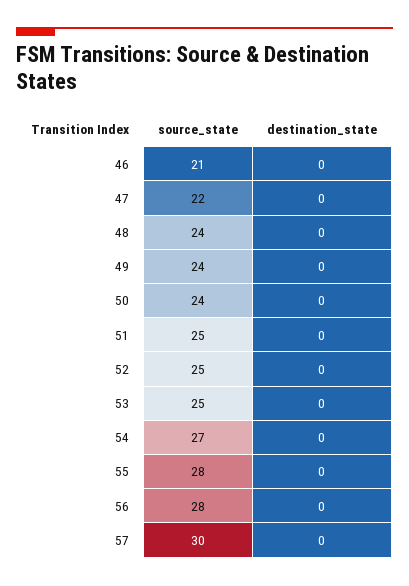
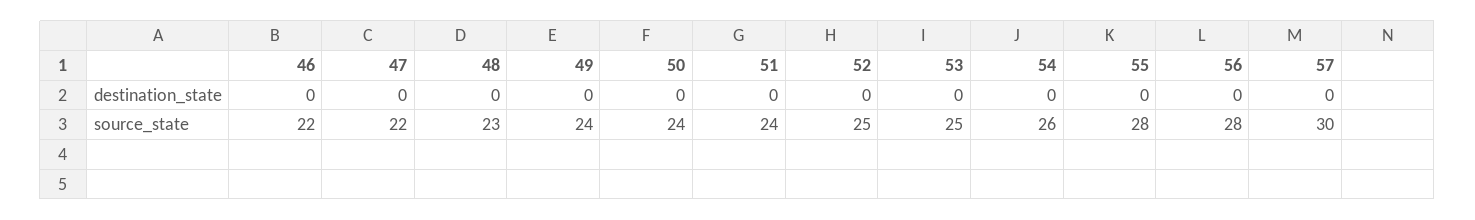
source_state, 46: 21 -> 22
source_state, 48: 24 -> 23
source_state, 51: 25 -> 24
source_state, 54: 27 -> 26

